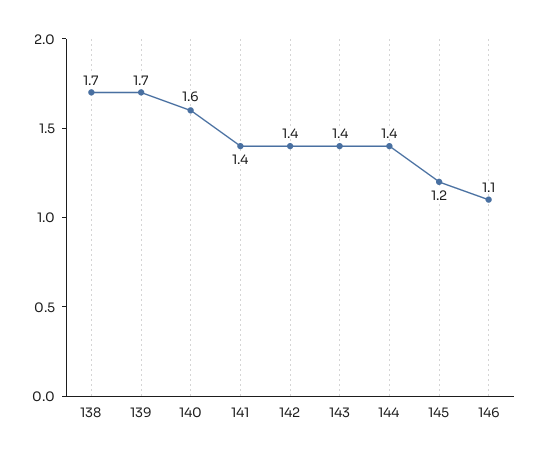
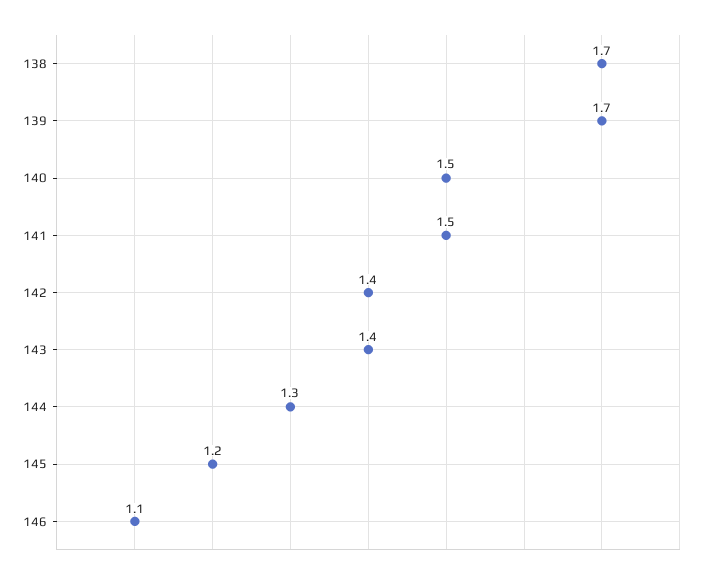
140: 1.6 -> 1.5
141: 1.4 -> 1.5
144: 1.4 -> 1.3

